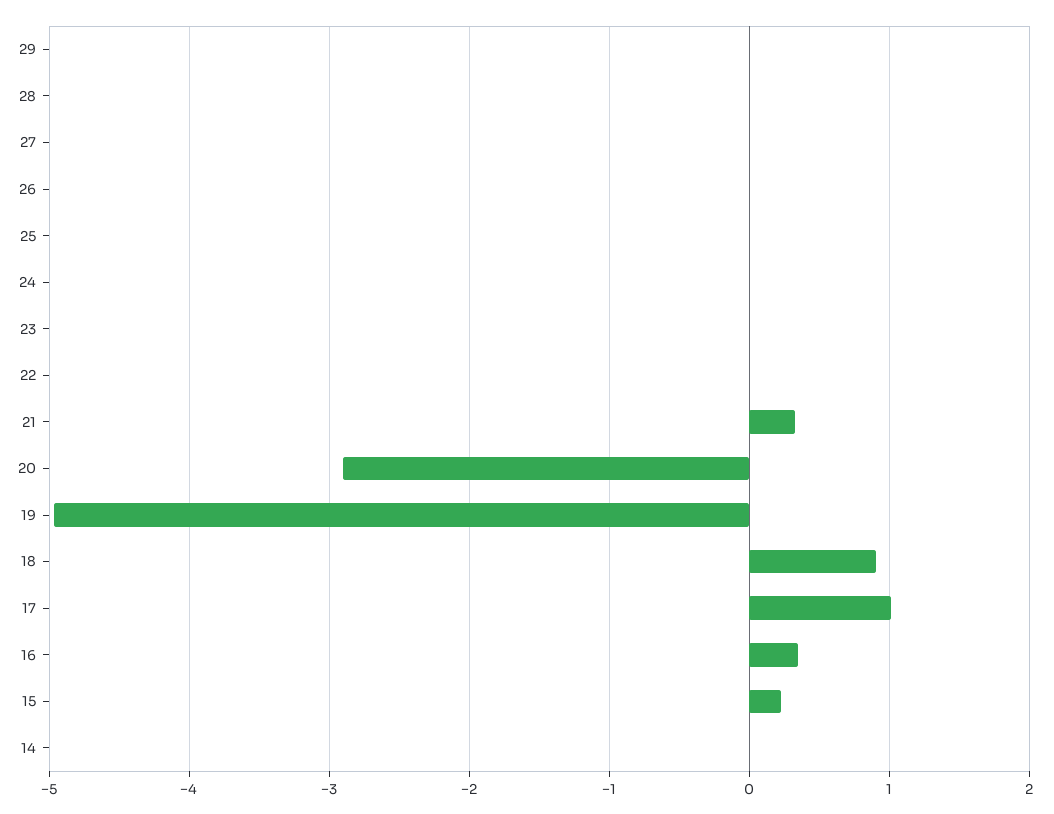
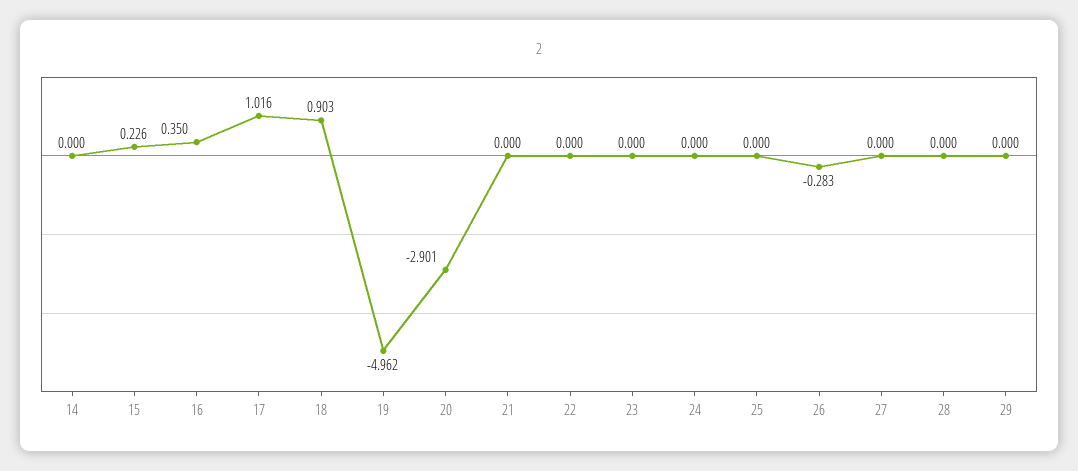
26: 0 -> -0.283
21: 0.3 -> 0

